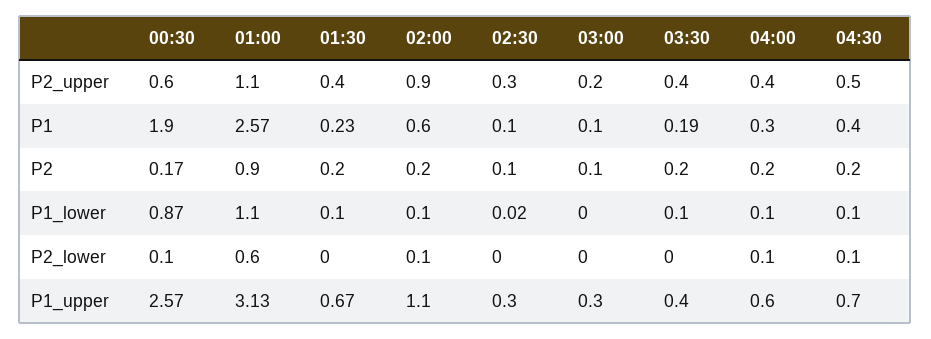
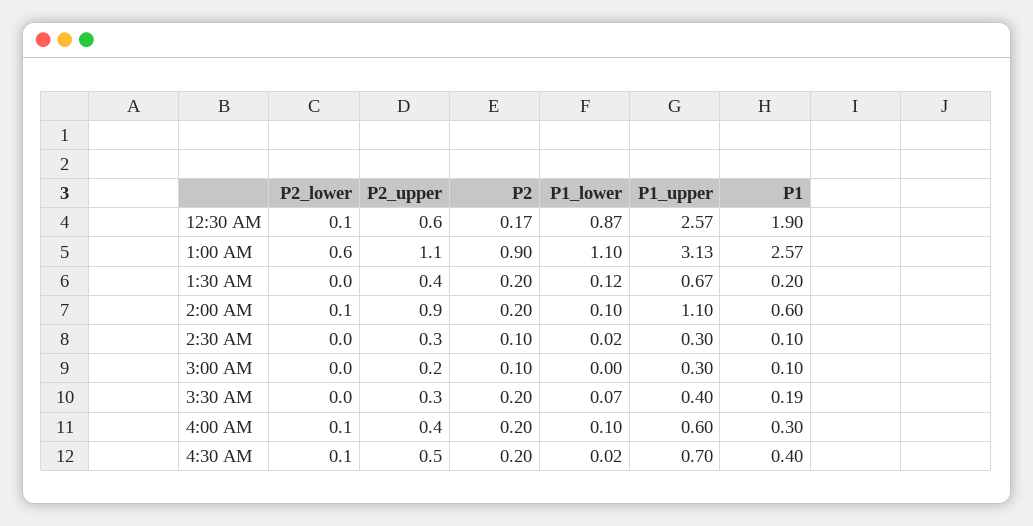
03:30, P2_upper: 0.4 -> 0.3
01:30, P1: 0.23 -> 0.2
01:30, P1_lower: 0.1 -> 0.12
03:30, P1_lower: 0.1 -> 0.07
04:30, P1_lower: 0.1 -> 0.02

